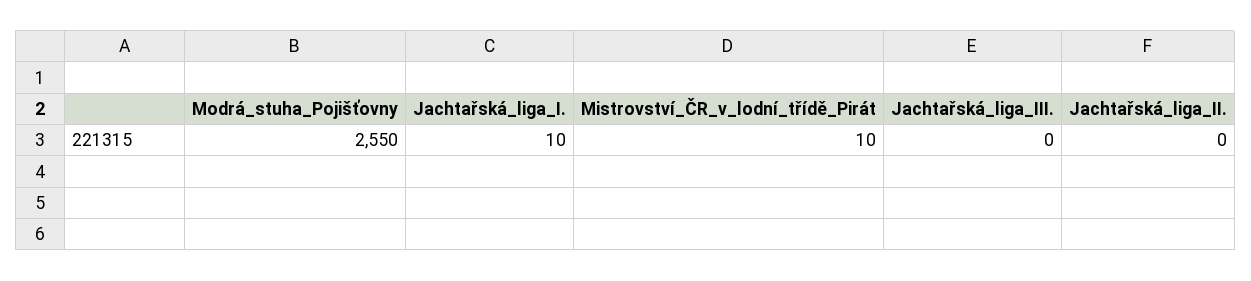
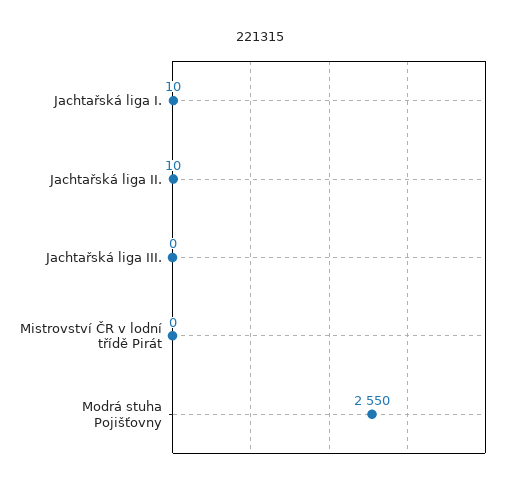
Mistrovství_ČR_v_lodní_třídě_Pirát: 10 -> 0
Jachtařská_liga_II.: 0 -> 10

